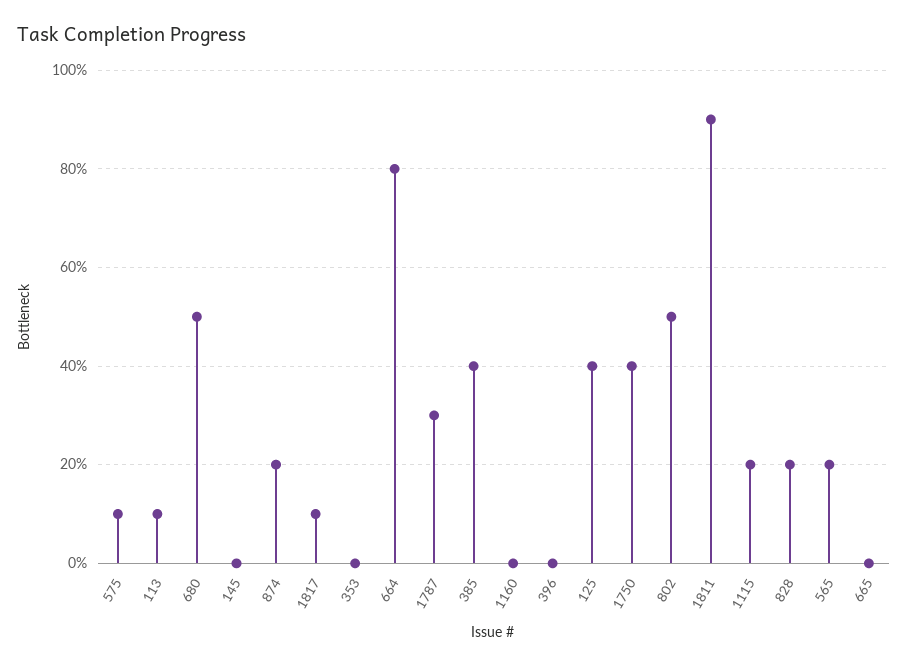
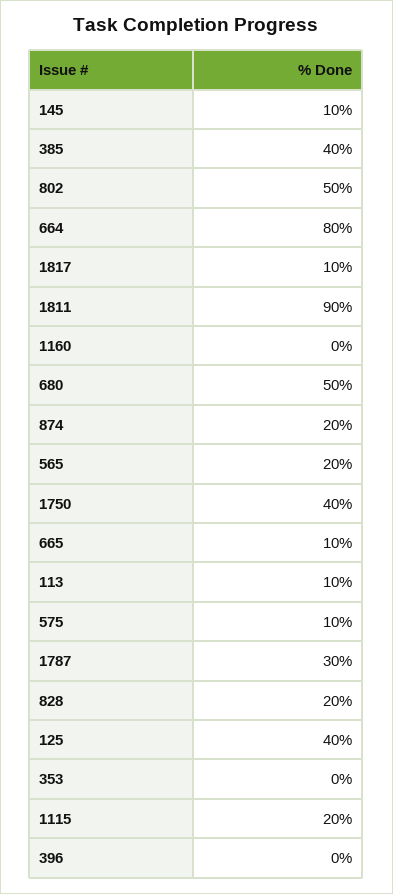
145: 0 -> 10
665: 0 -> 10

